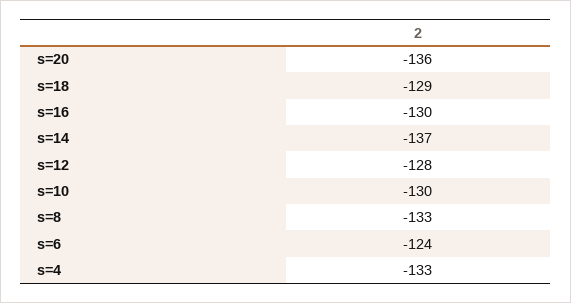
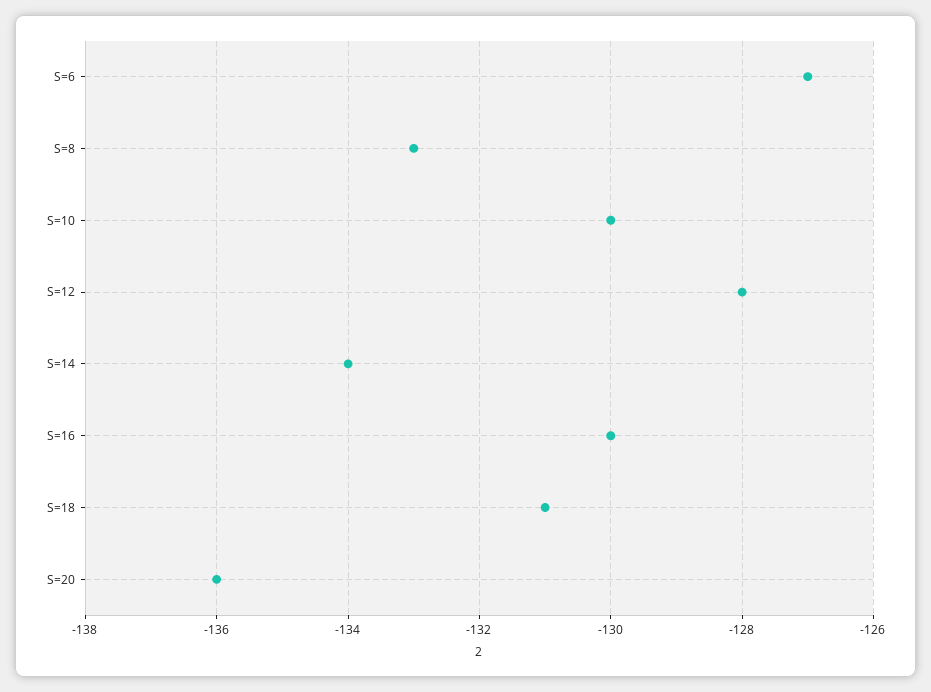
s=18: -129 -> -131
s=14: -137 -> -134
s=6: -124 -> -127
s=4: -133 -> none

